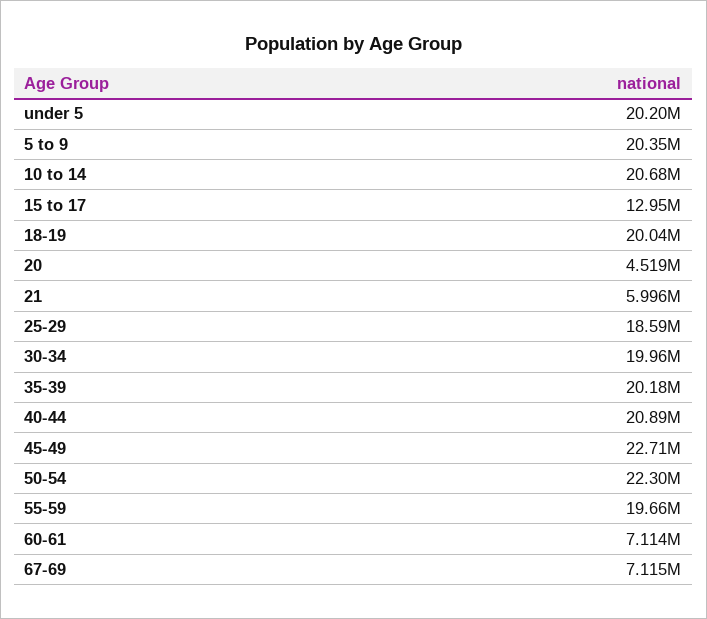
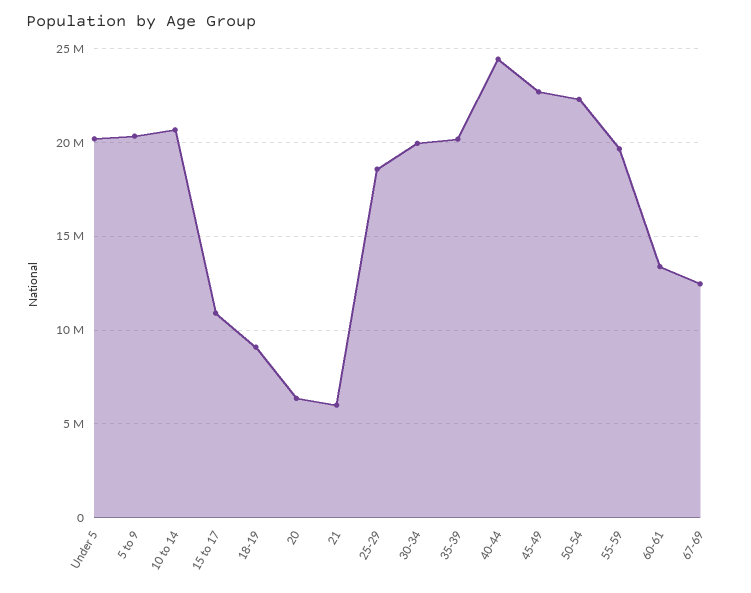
15 to 17: 12950000 -> 11000000
18-19: 20040000 -> 9000000
20: 4519000 -> 6500000
40-44: 20890000 -> 24500000
60-61: 7114000 -> 13500000
67-69: 7115000 -> 12500000

